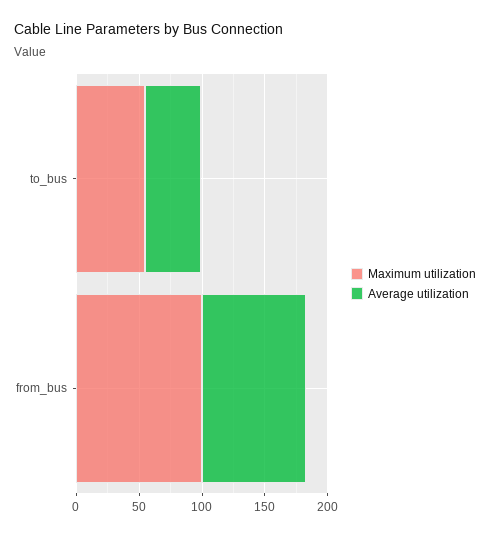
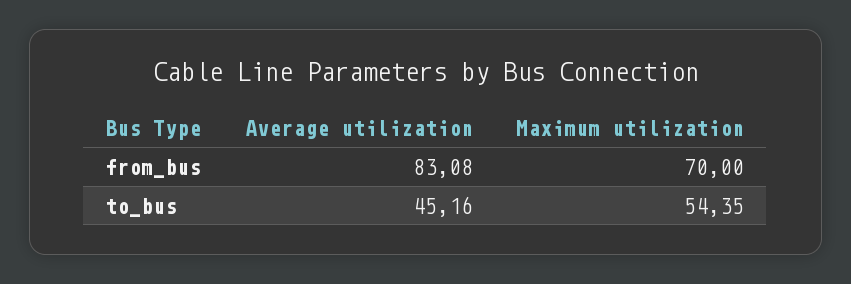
Maximum utilization, from_bus: 100 -> 70

